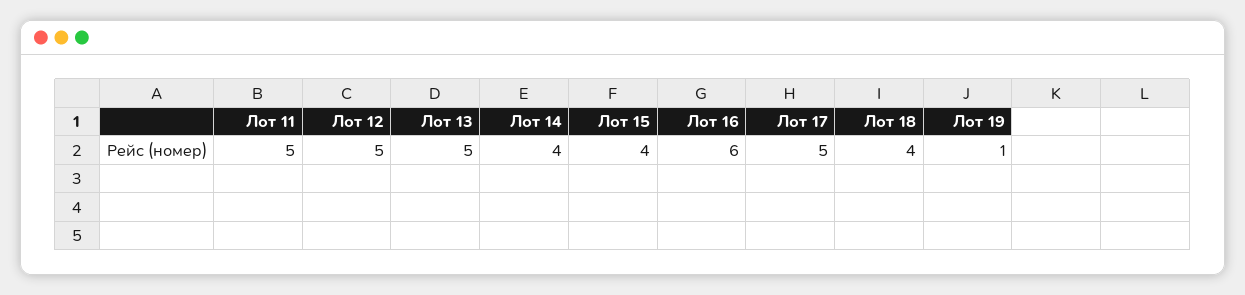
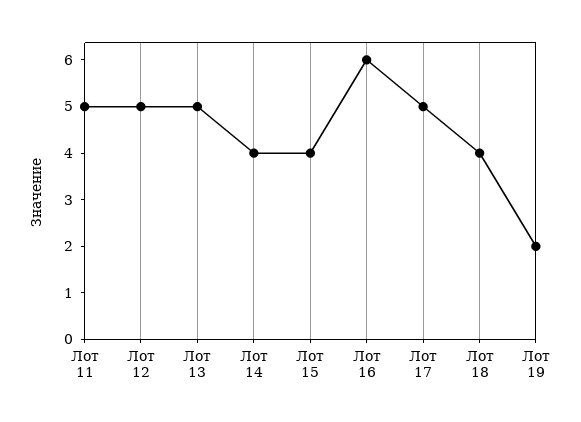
Лот 19: 1 -> 2

